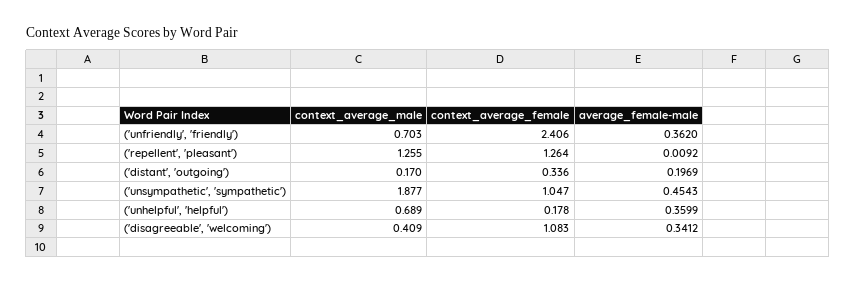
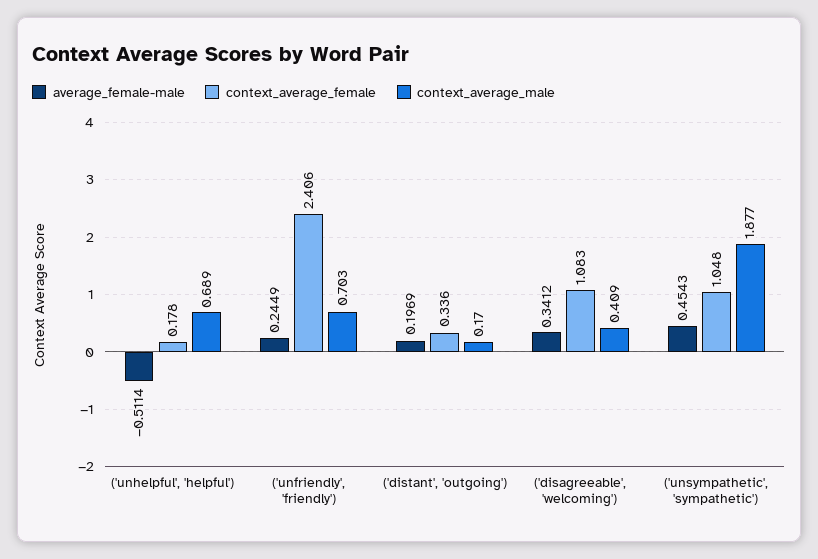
average_female-male, ('unfriendly', 'friendly'): 0.362 -> 0.2449
context_average_male, ('repellent', 'pleasant'): 1.255 -> none
context_average_female, ('repellent', 'pleasant'): 1.264 -> none
average_female-male, ('repellent', 'pleasant'): 0.0092 -> none
context_average_female, ('unsympathetic', 'sympathetic'): 1.047 -> 1.048
average_female-male, ('unhelpful', 'helpful'): 0.3599 -> -0.5114

